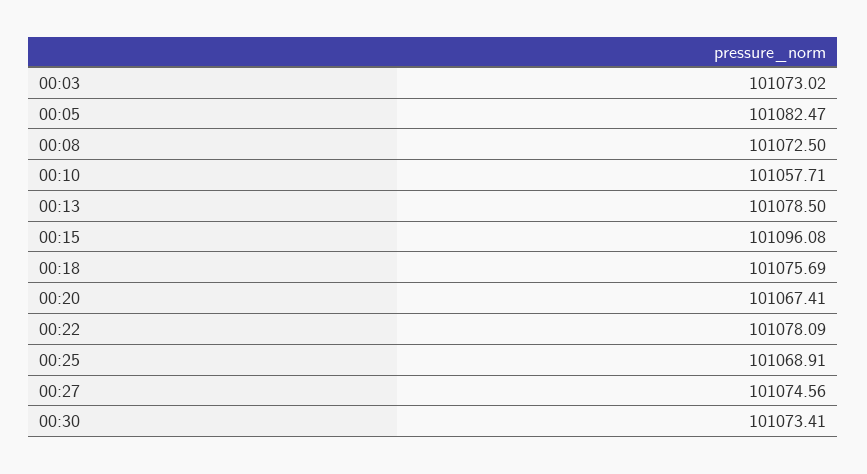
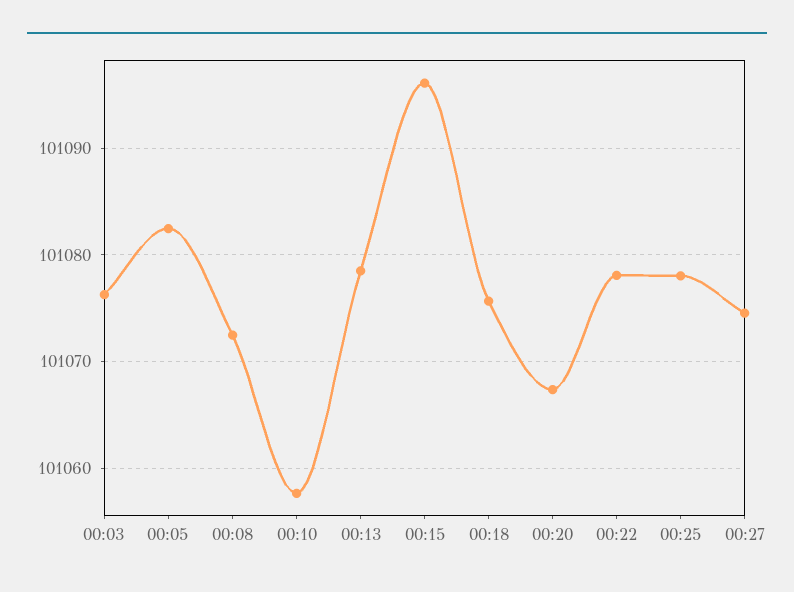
00:03: 101073.02 -> 101076
00:25: 101068.91 -> 101078
00:30: 101073.41 -> none

